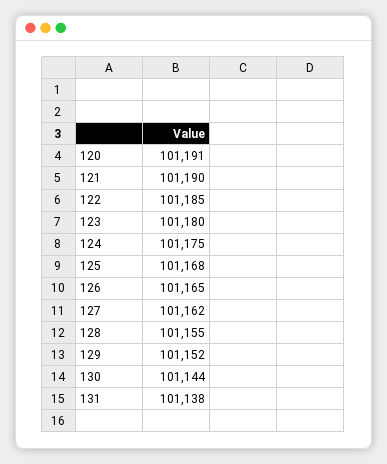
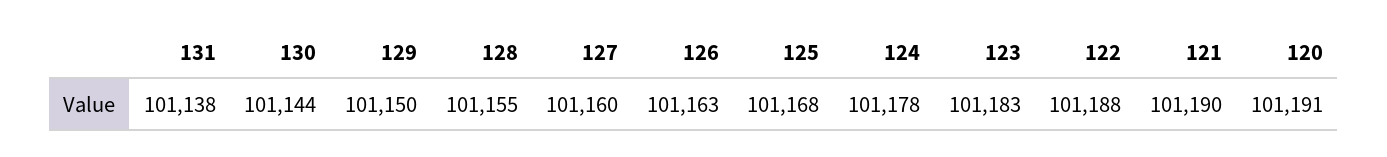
122: 101185 -> 101188
123: 101180 -> 101183
124: 101175 -> 101178
126: 101165 -> 101163
127: 101162 -> 101160
129: 101152 -> 101150

